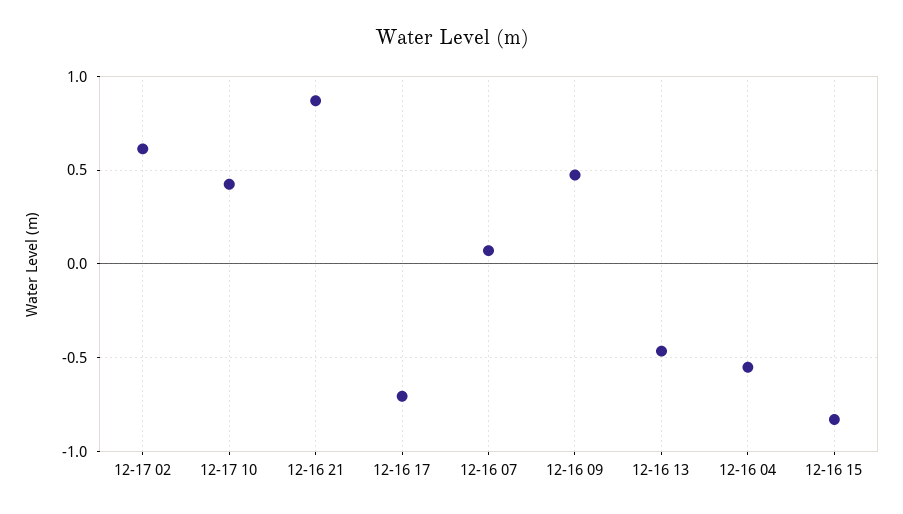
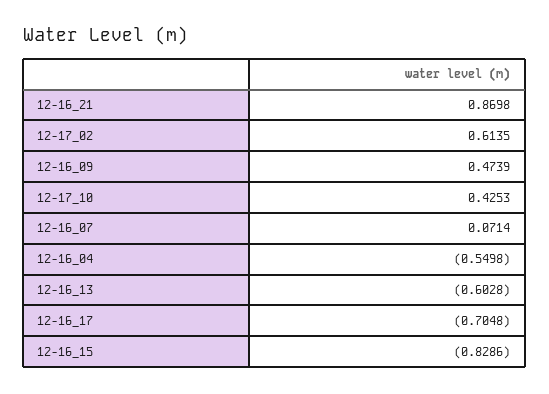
12-16 13: -0.45 -> -0.6028

